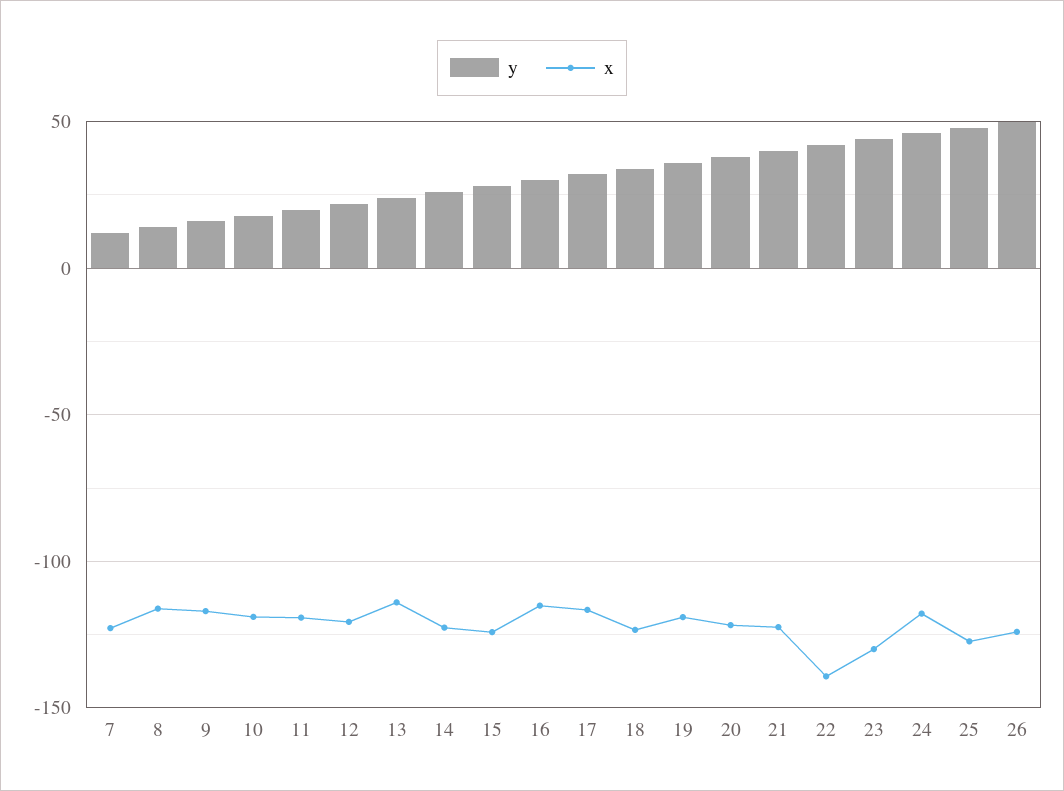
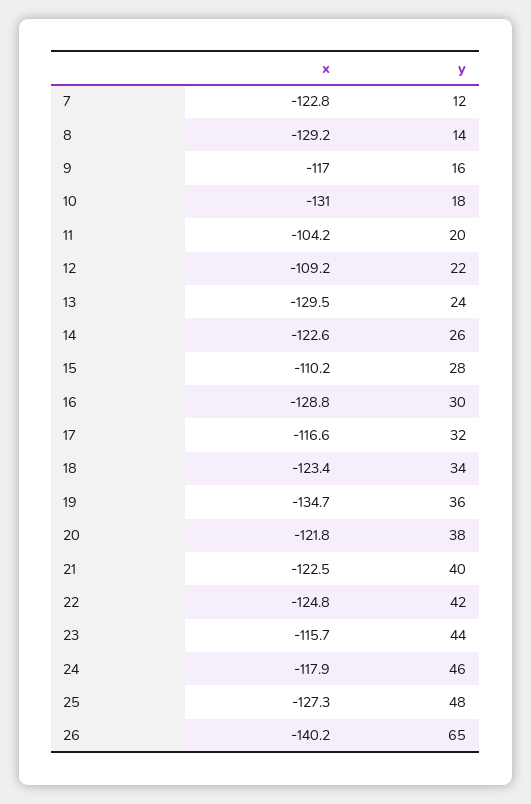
x, 8: -115 -> -129.2
x, 10: -120 -> -131
x, 11: -120 -> -104.2
x, 12: -120 -> -109.2
x, 13: -115 -> -129.5
x, 15: -125 -> -110.2
x, 16: -115 -> -128.8
x, 19: -120 -> -134.7
x, 22: -140 -> -124.8
x, 23: -130 -> -115.7
y, 26: 50 -> 65
x, 26: -125 -> -140.2

